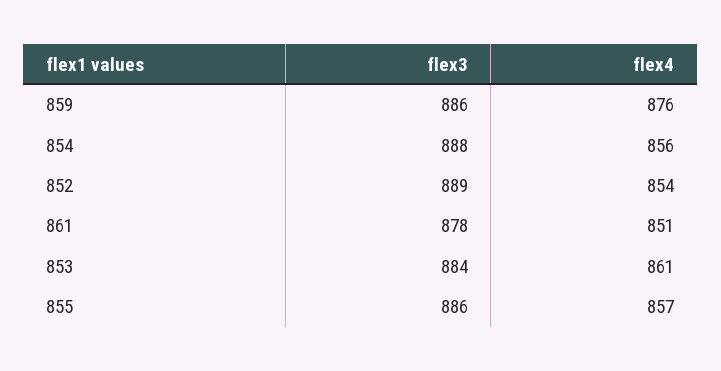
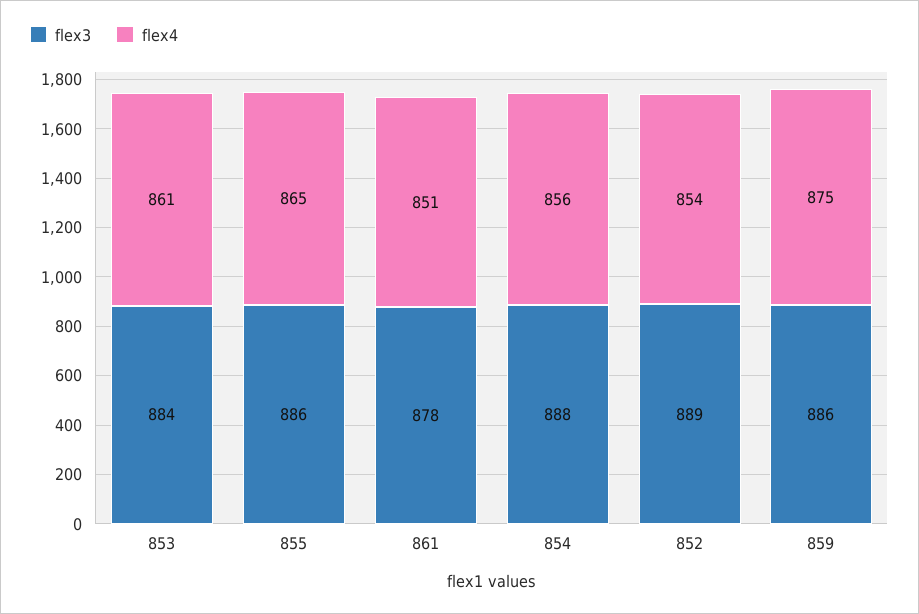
flex4, 859: 876 -> 875
flex4, 855: 857 -> 865

